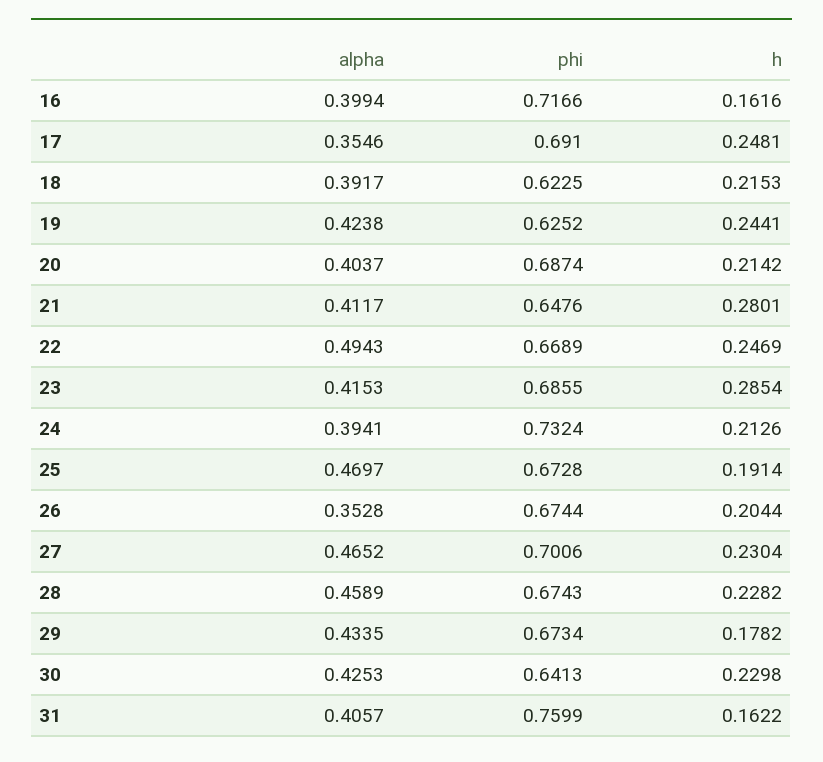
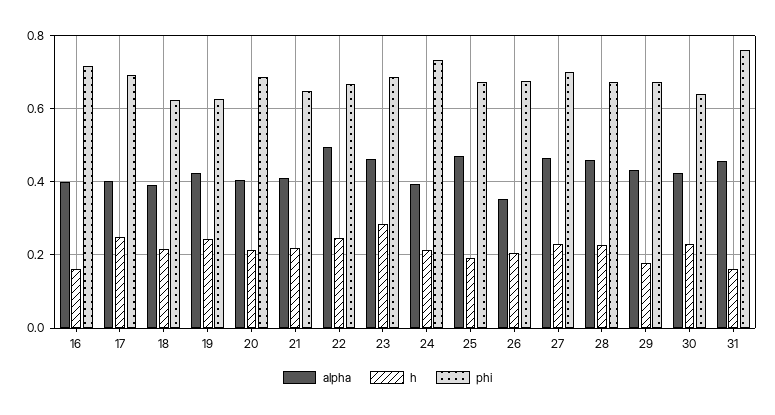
alpha, 17: 0.3546 -> 0.4
h, 21: 0.2801 -> 0.22
alpha, 23: 0.4153 -> 0.46
alpha, 31: 0.4057 -> 0.46

